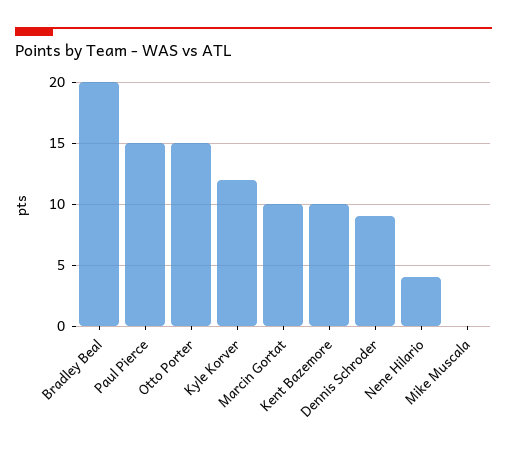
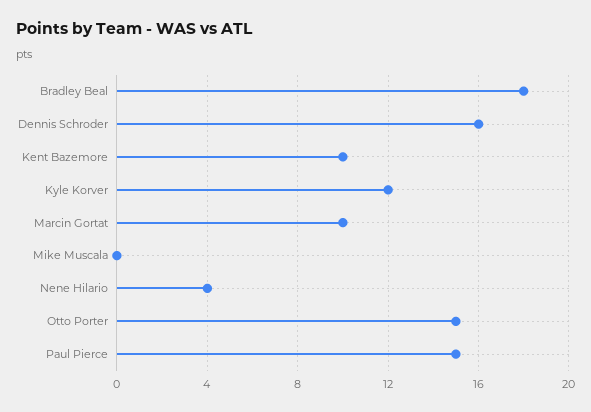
Bradley Beal: 20 -> 18
Dennis Schroder: 9 -> 16

